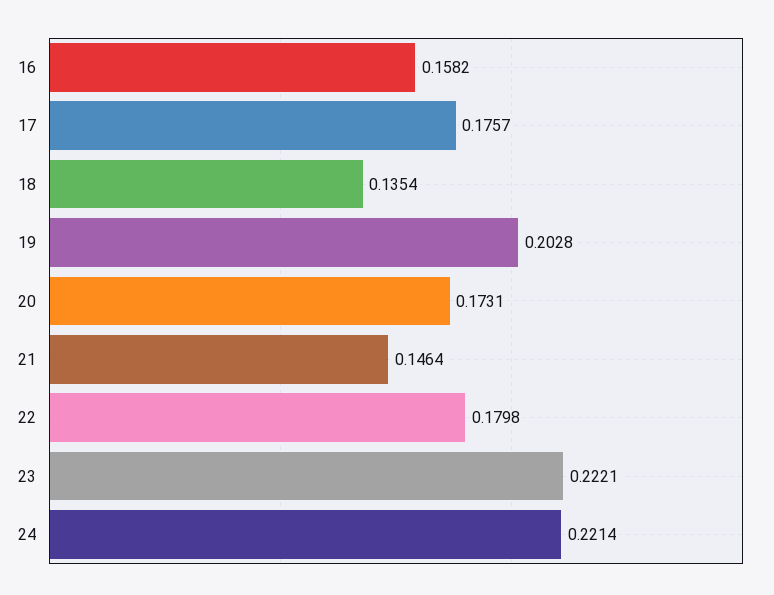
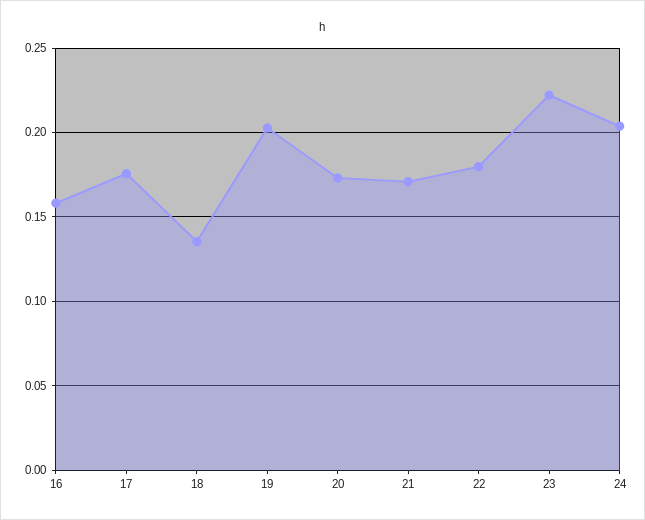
21: 0.1464 -> 0.17
24: 0.2214 -> 0.205

